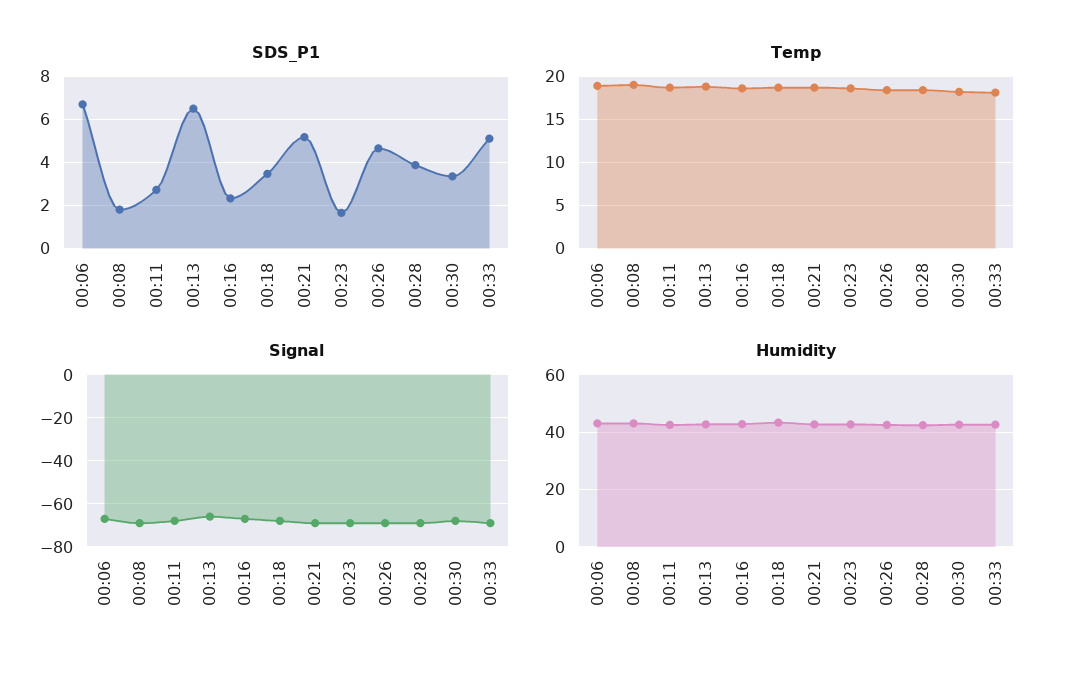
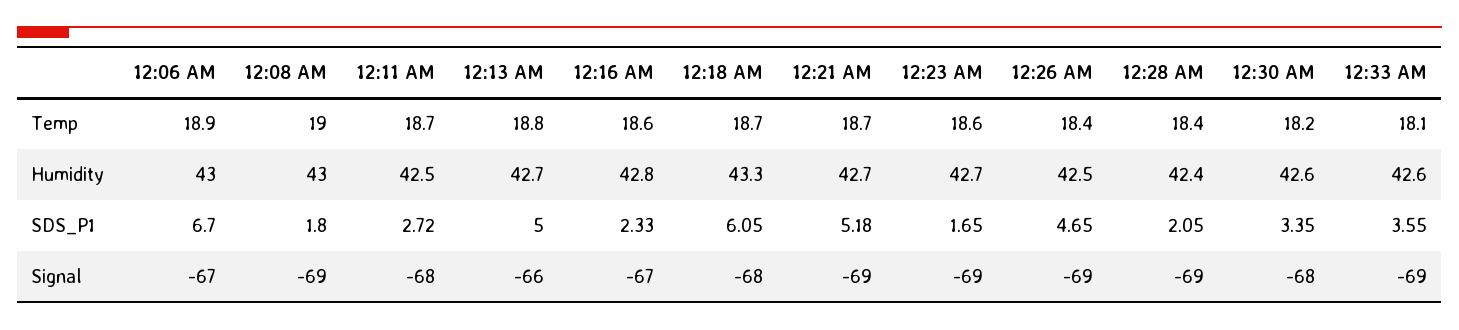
SDS_P1, 00:13: 6.5 -> 5
SDS_P1, 00:18: 3.5 -> 6.05
SDS_P1, 00:28: 4 -> 2.05
SDS_P1, 00:33: 5 -> 3.55

